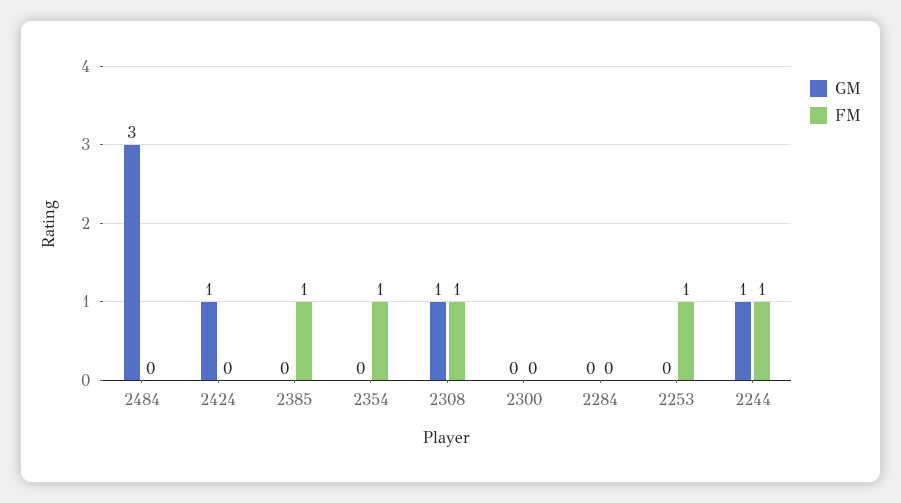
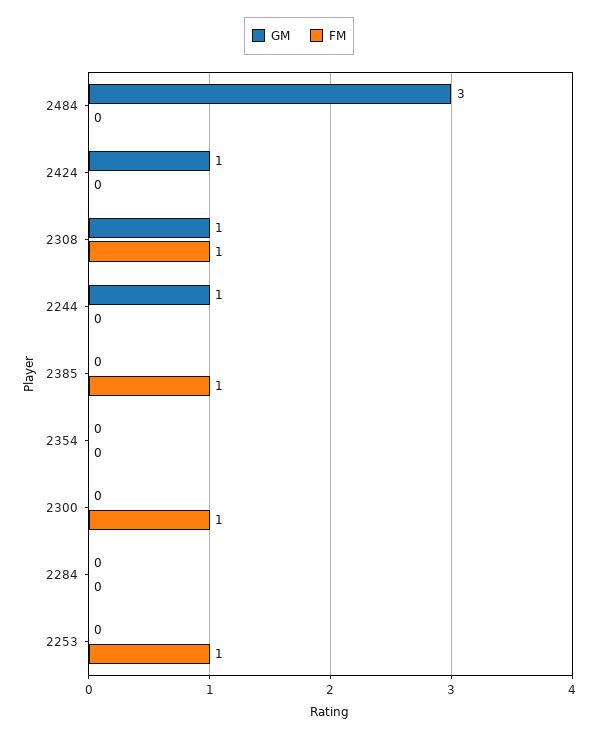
FM, 2354: 1 -> 0
FM, 2300: 0 -> 1
FM, 2244: 1 -> 0

